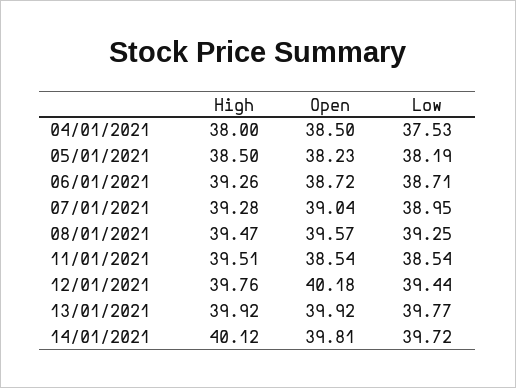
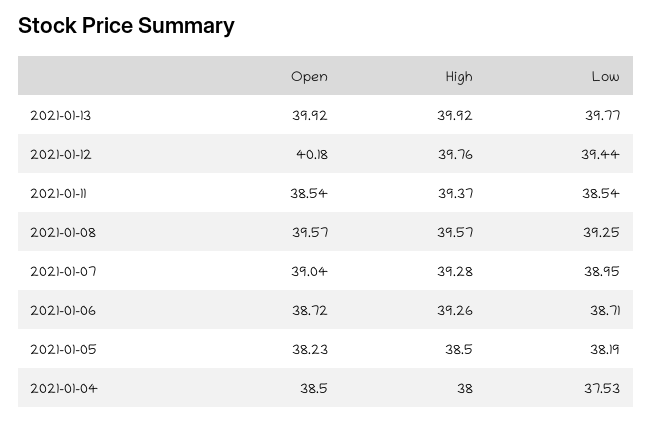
High, 08/01/2021: 39.47 -> 39.57
High, 11/01/2021: 39.51 -> 39.37
High, 14/01/2021: 40.12 -> none
Open, 14/01/2021: 39.81 -> none
Low, 14/01/2021: 39.72 -> none

